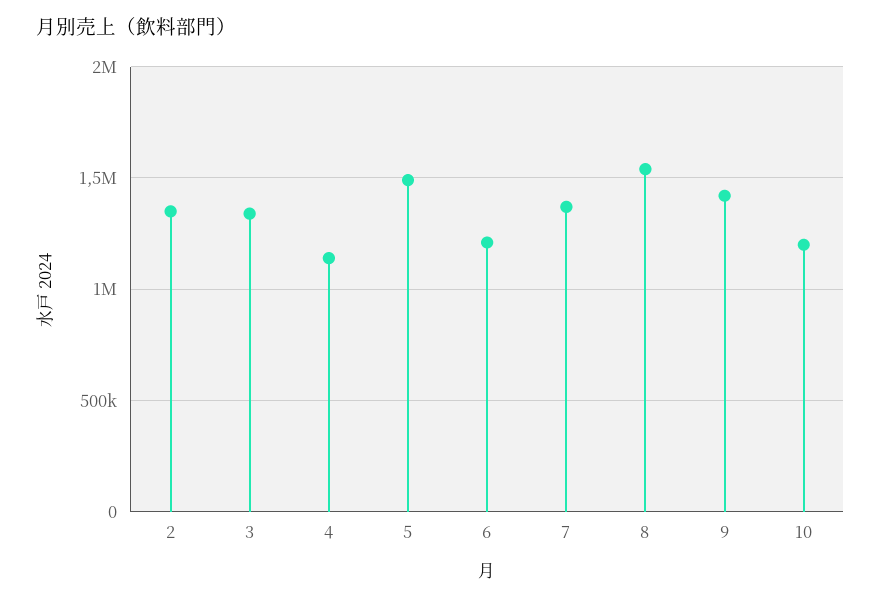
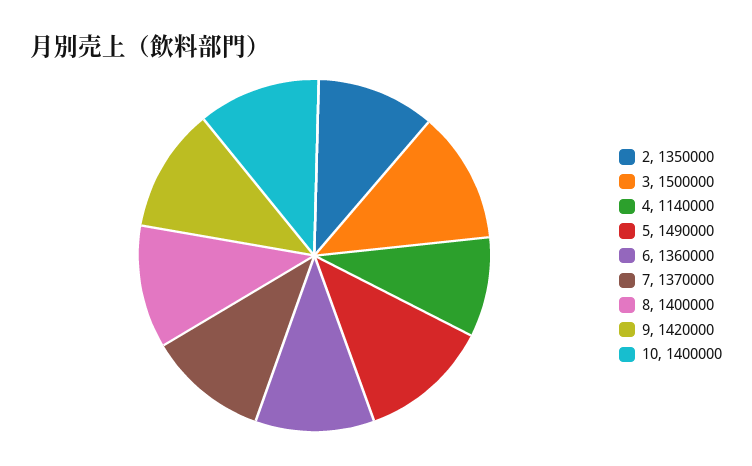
3: 1350000 -> 1500000
6: 1200000 -> 1360000
8: 1550000 -> 1400000
10: 1200000 -> 1400000

